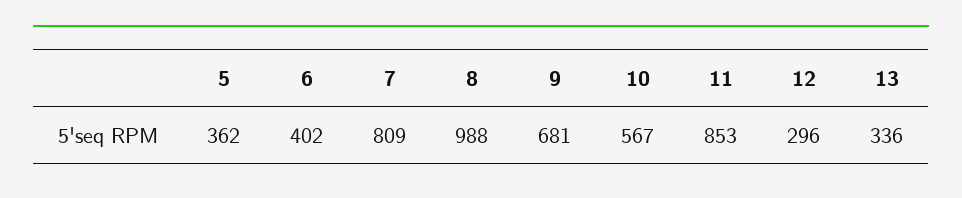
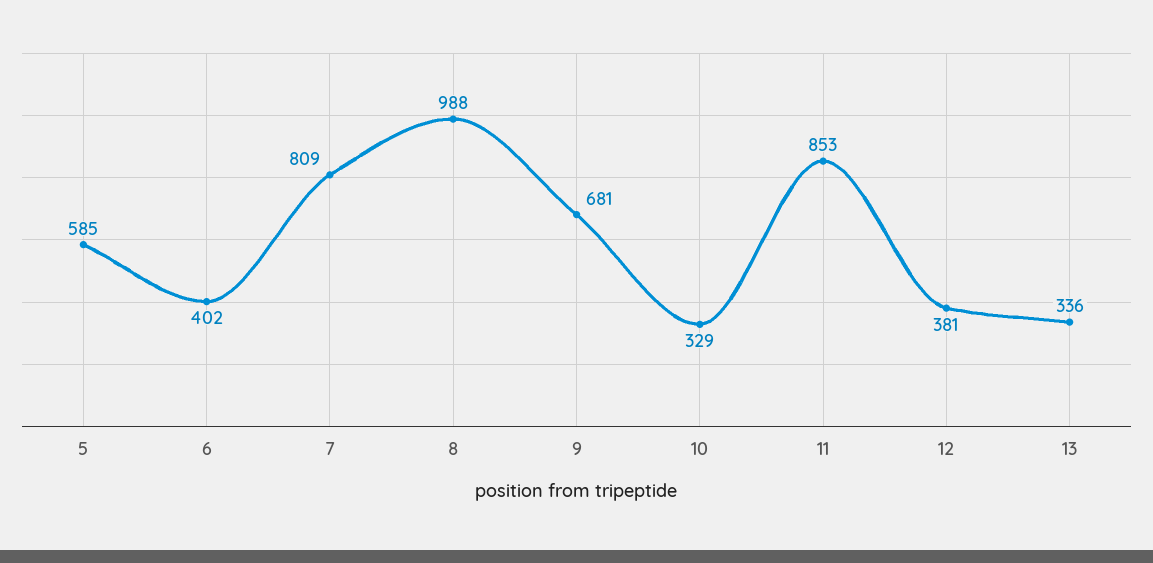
5: 362 -> 585
10: 567 -> 329
12: 296 -> 381

